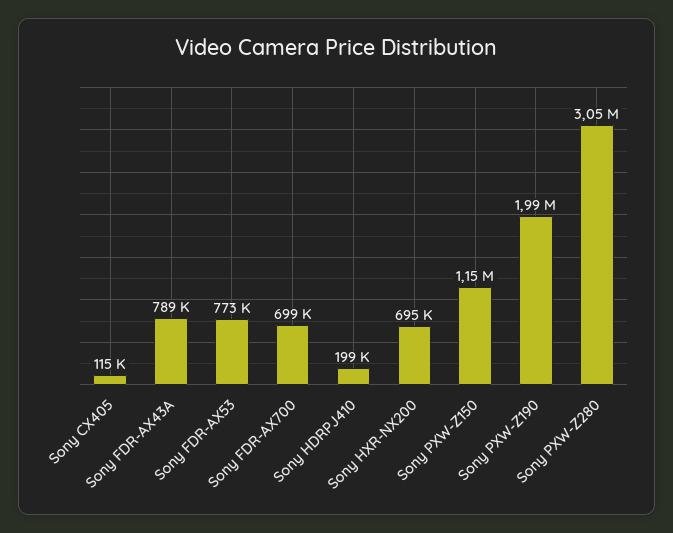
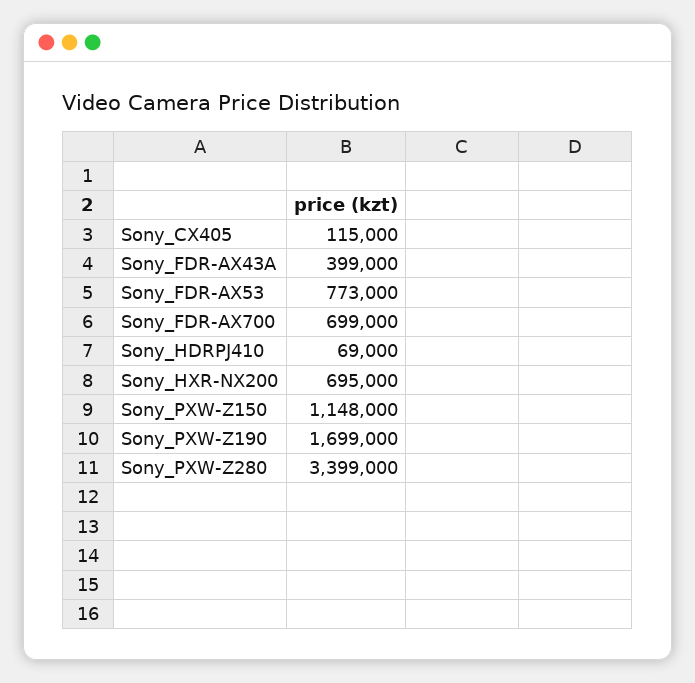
Sony FDR-AX43A: 789000 -> 399000
Sony HDRPJ410: 199000 -> 69000
Sony PXW-Z190: 1990000 -> 1699000
Sony PXW-Z280: 3050000 -> 3399000

